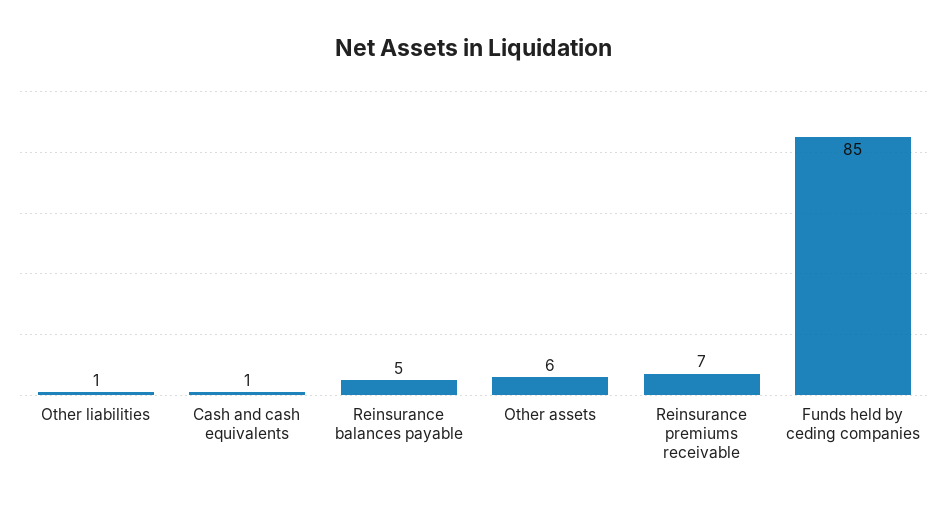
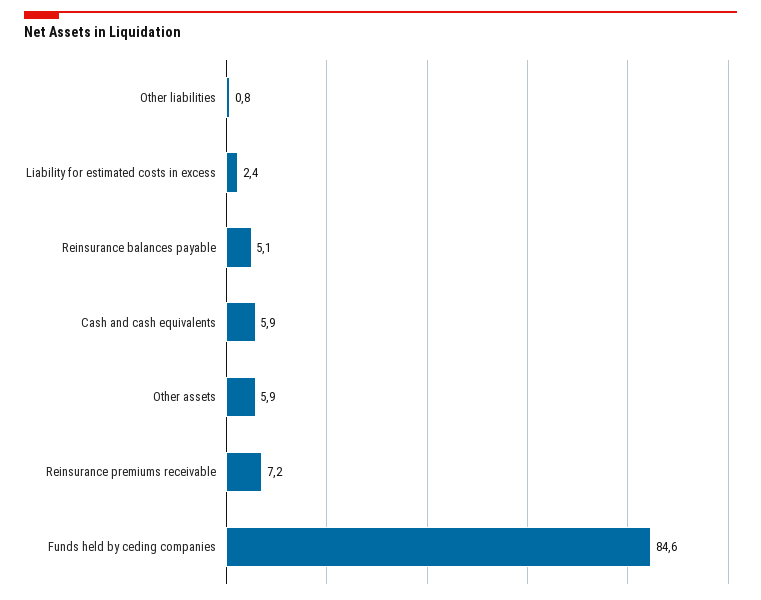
Cash and cash equivalents: 1 -> 5.9
Liability for estimated costs in excess: none -> 2.4

